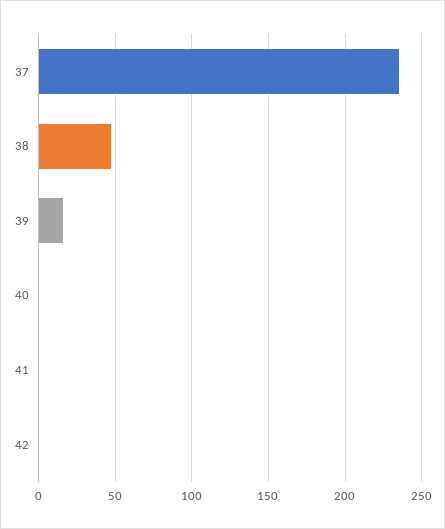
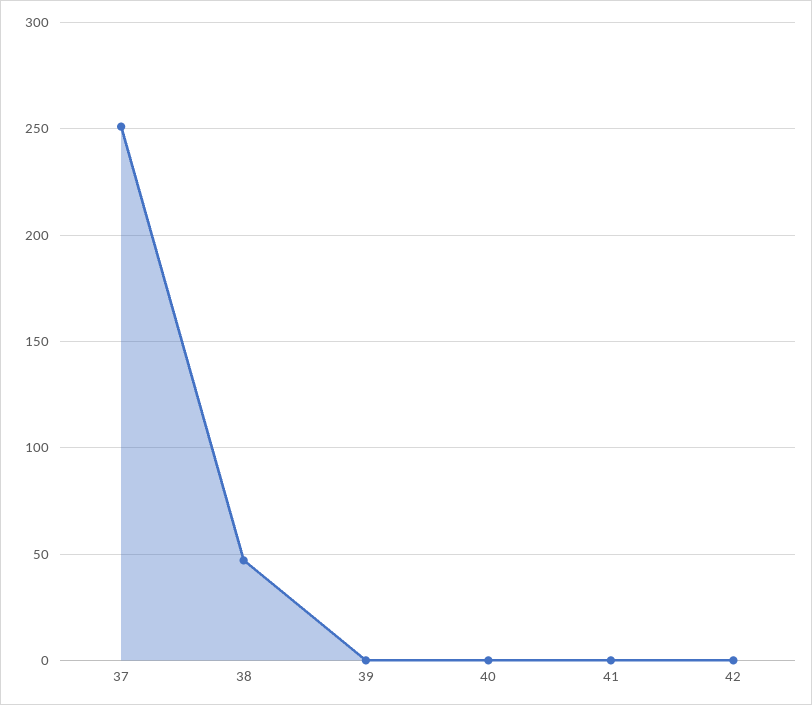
37: 235 -> 250
39: 15 -> 0

